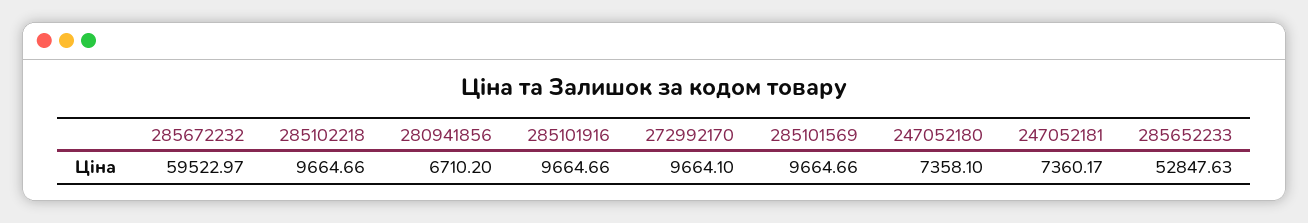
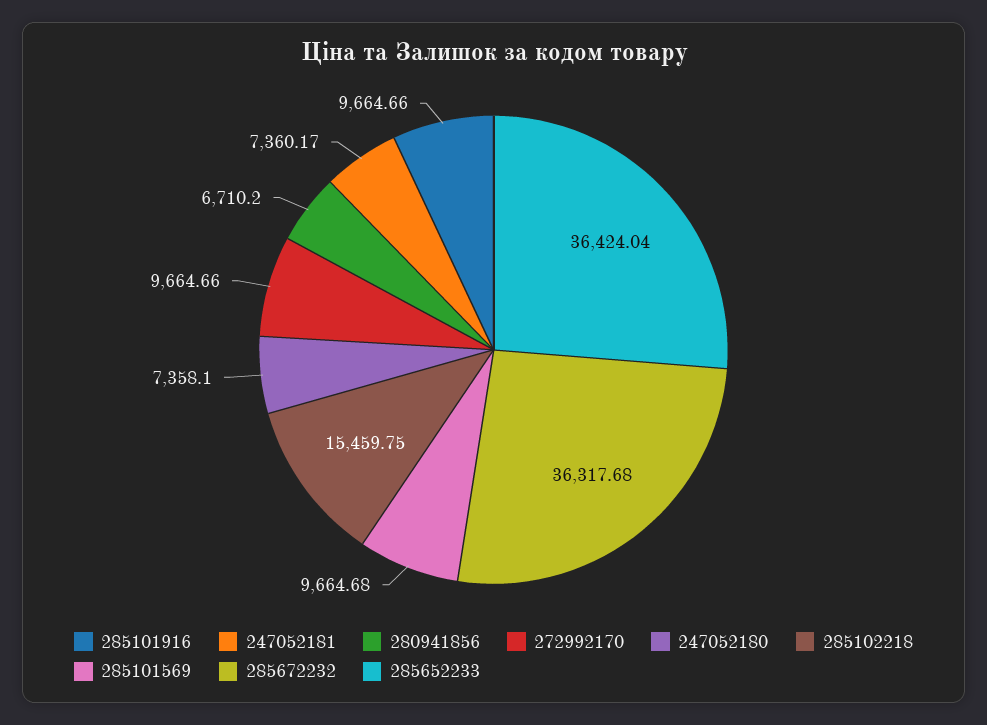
285672232: 59522.97 -> 36317.68
285102218: 9664.66 -> 15459.75
272992170: 9664.1 -> 9664.66
285101569: 9664.66 -> 9664.68
285652233: 52847.63 -> 36424.04

